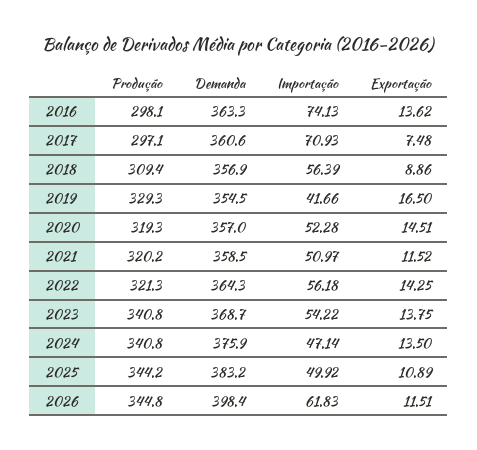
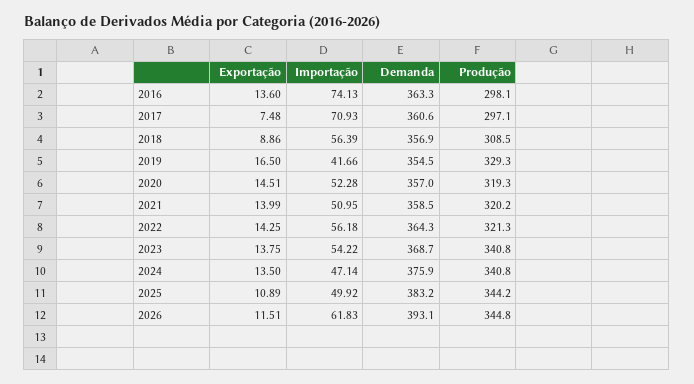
Exportação, 2016: 13.62 -> 13.6
Produção, 2018: 309.4 -> 308.5
Importação, 2021: 50.97 -> 50.95
Exportação, 2021: 11.52 -> 13.99
Demanda, 2026: 398.4 -> 393.1

